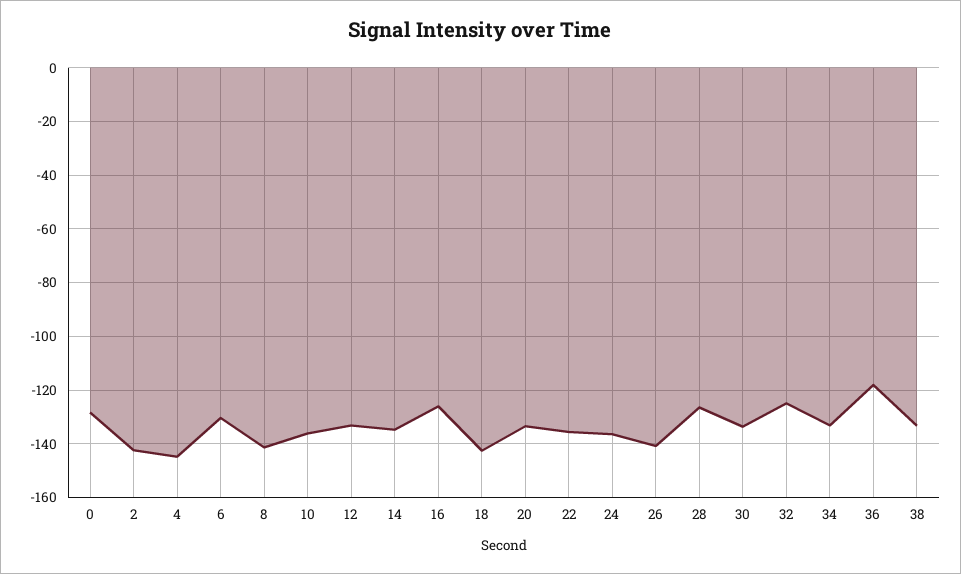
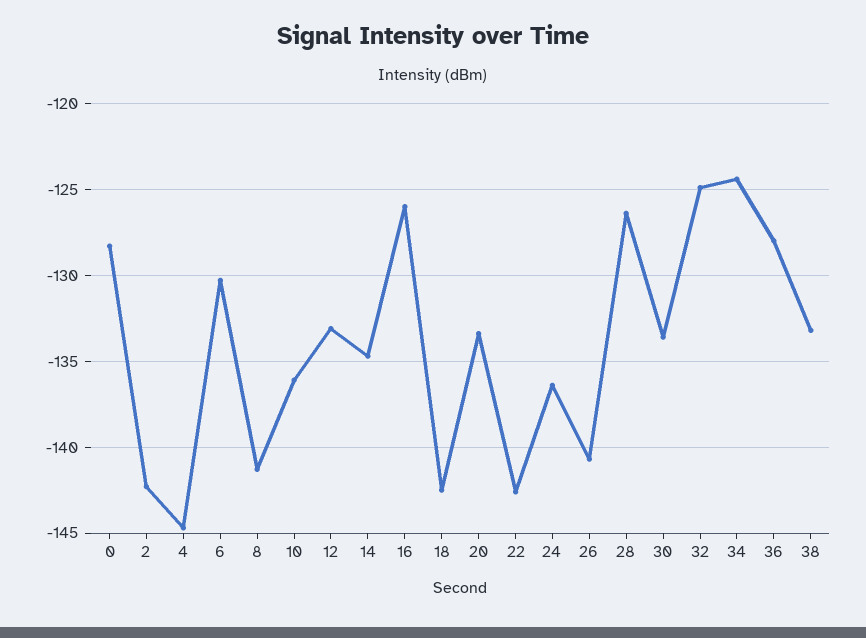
22: -135 -> -142.5
34: -132.5 -> -124.5
36: -117.5 -> -128

